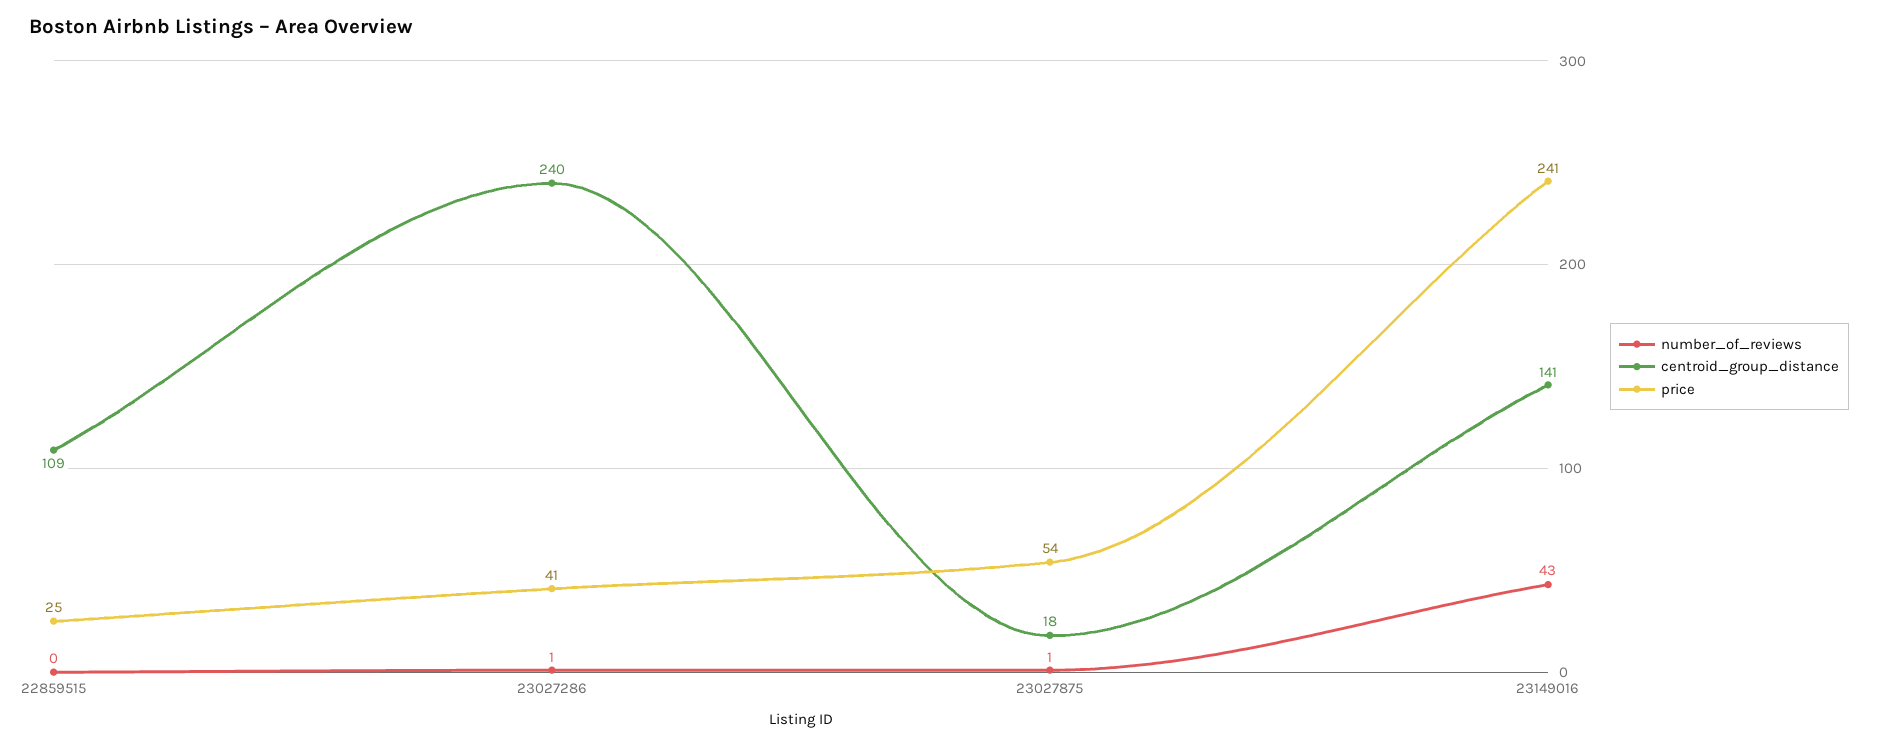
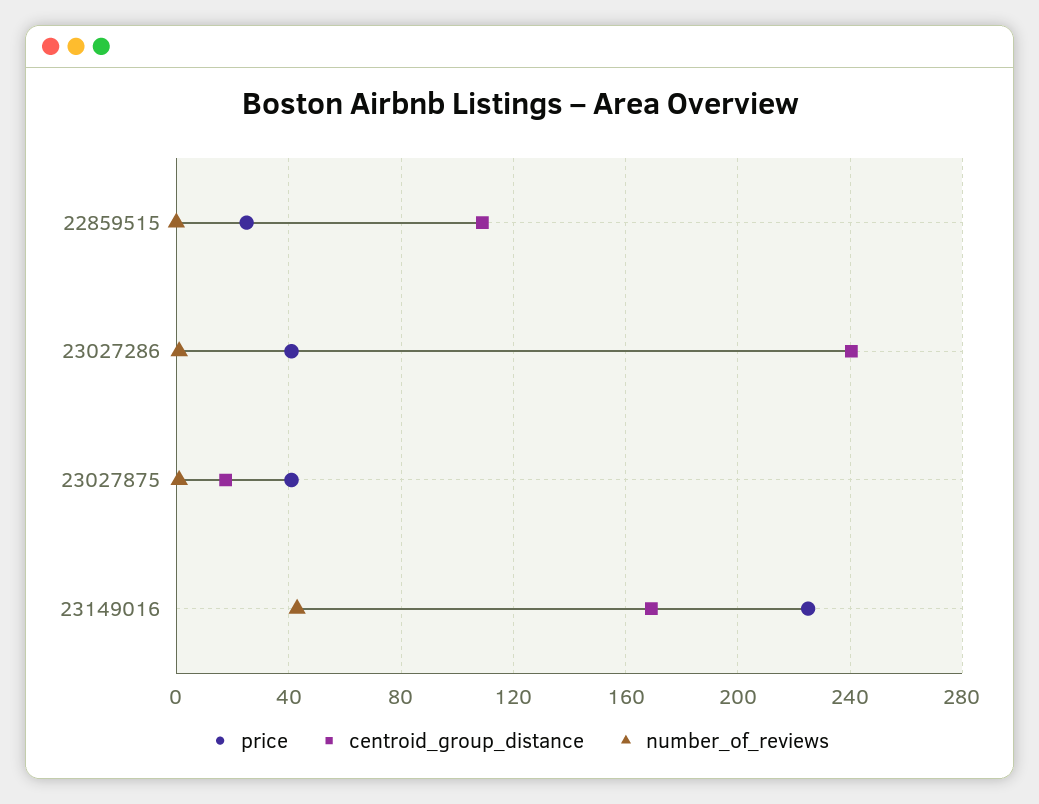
price, 23027875: 54 -> 40
centroid_group_distance, 23149016: 141 -> 170
price, 23149016: 241 -> 225

